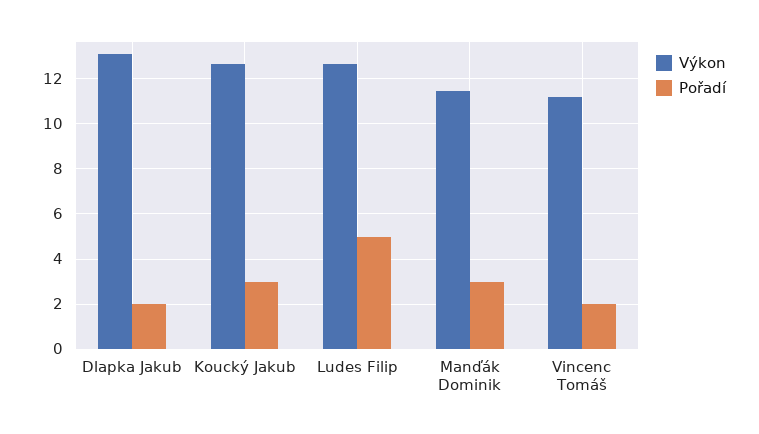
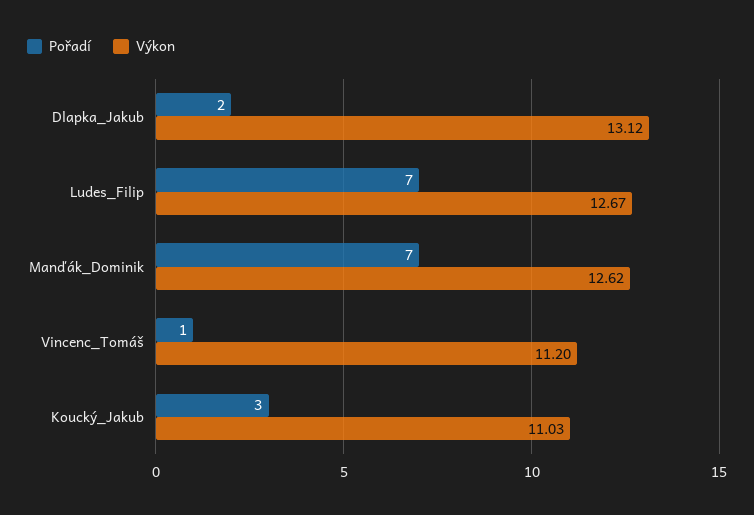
Výkon, Koucký Jakub: 12.5 -> 11.03
Pořadí, Ludes Filip: 5 -> 7
Výkon, Manďák Dominik: 11.5 -> 12.62
Pořadí, Manďák Dominik: 3 -> 7
Pořadí, Vincenc Tomáš: 2 -> 1

